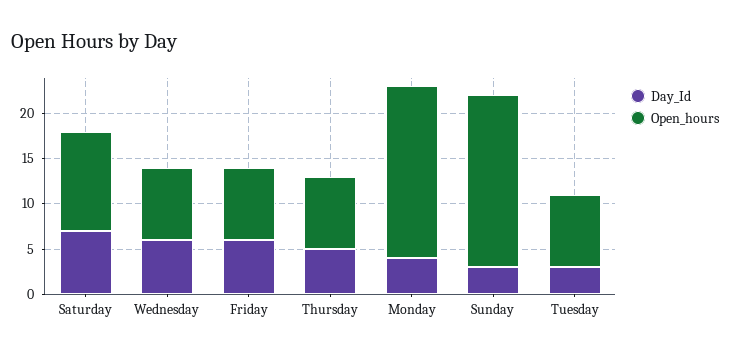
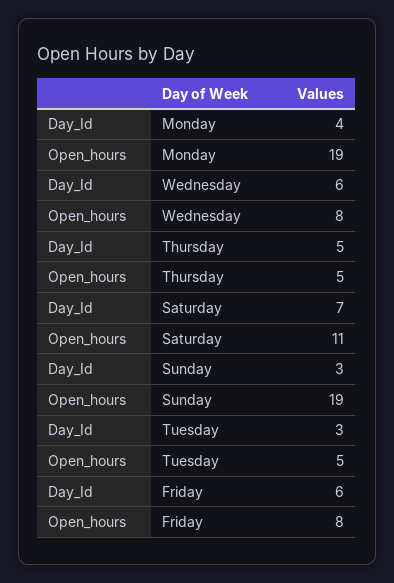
Open_hours, Thursday: 8 -> 5
Open_hours, Tuesday: 8 -> 5

